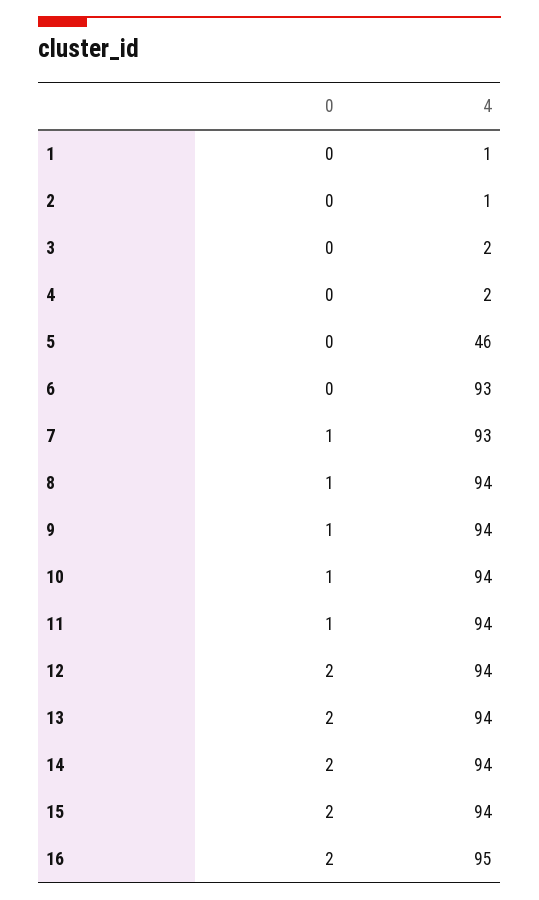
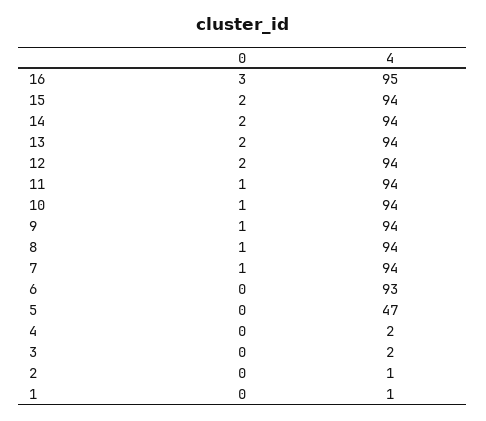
4, 5: 46 -> 47
4, 7: 93 -> 94
0, 16: 2 -> 3

